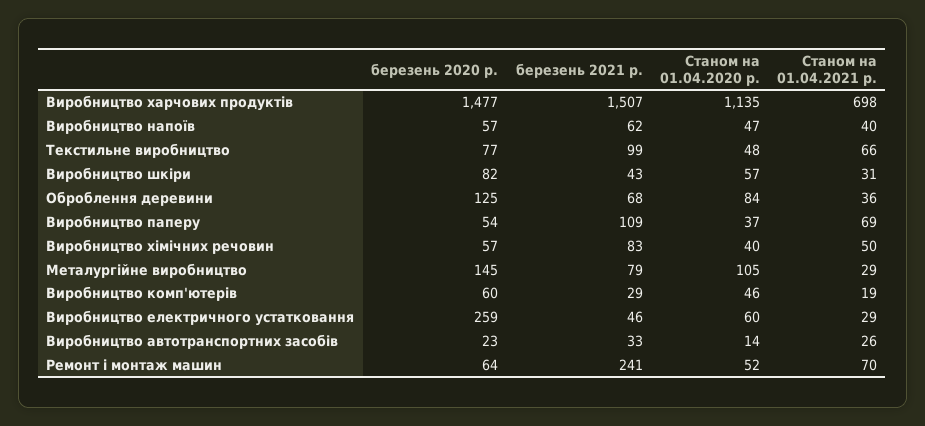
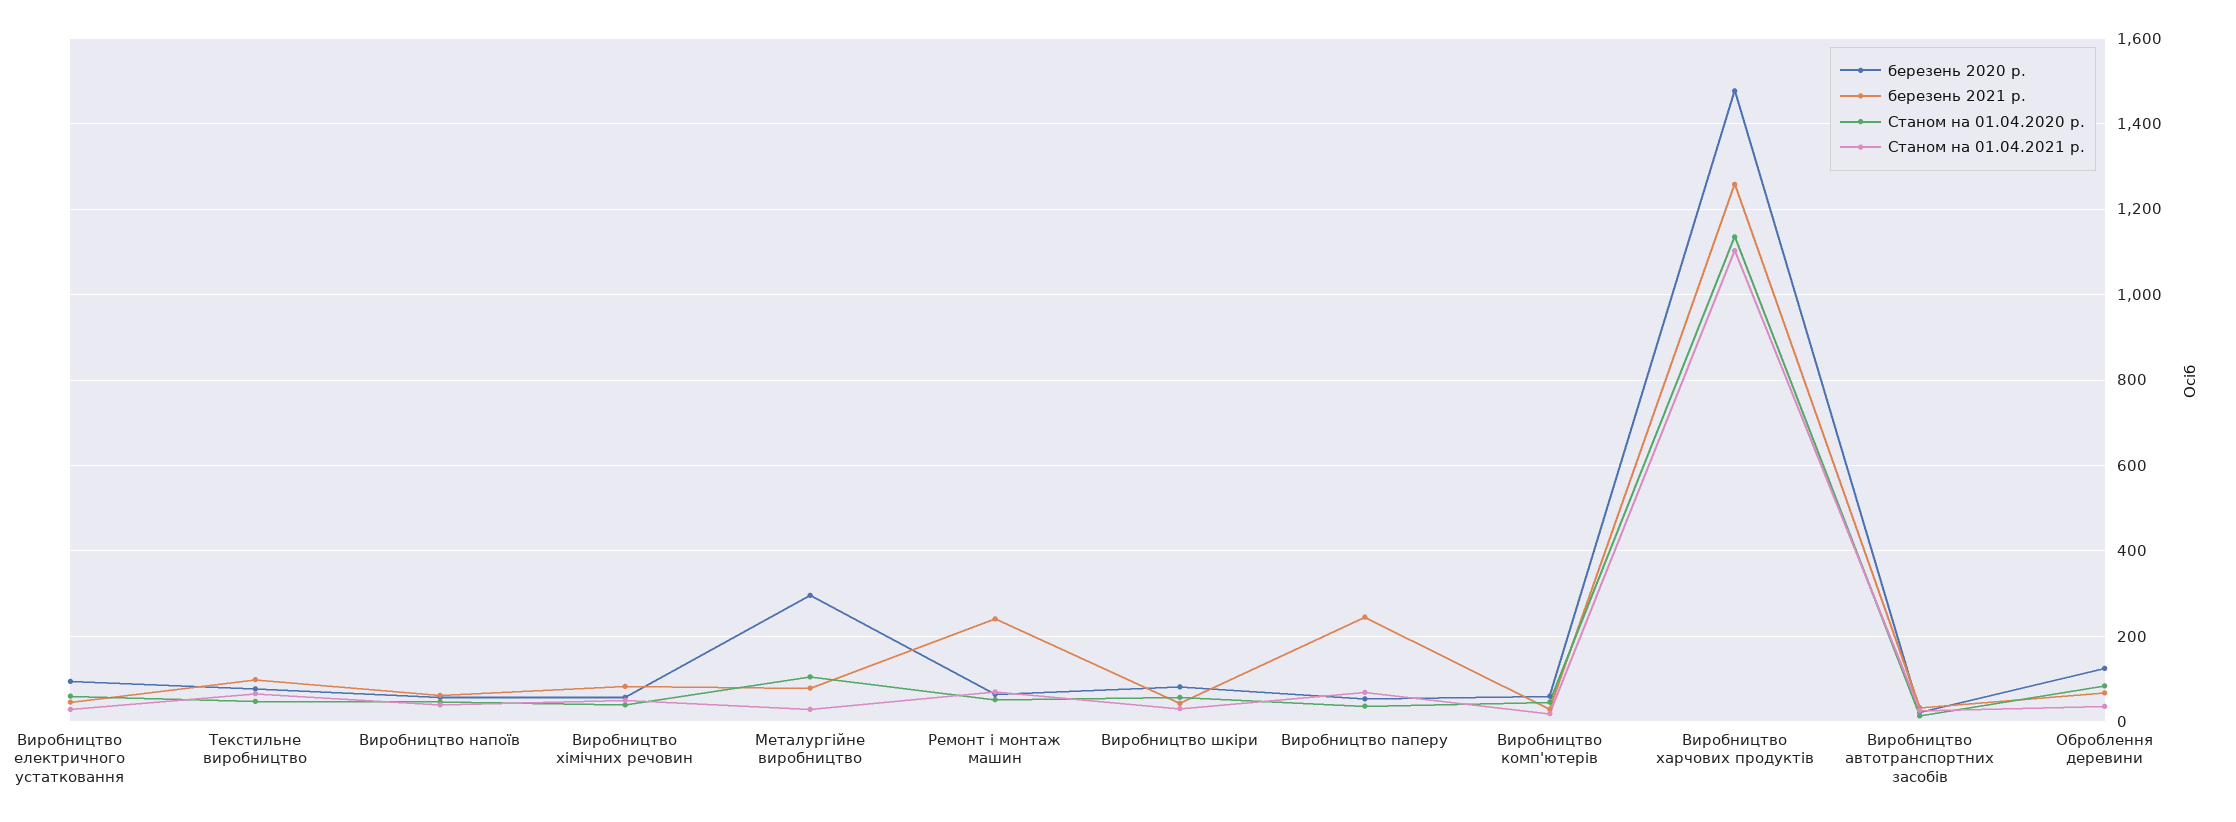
березень 2021 р., Виробництво харчових продуктів: 1507 -> 1260
Станом на 01.04.2021 р., Виробництво харчових продуктів: 698 -> 1100
березень 2021 р., Виробництво паперу: 109 -> 240
березень 2020 р., Металургійне виробництво: 145 -> 300
березень 2020 р., Виробництво електричного устатковання: 259 -> 100

